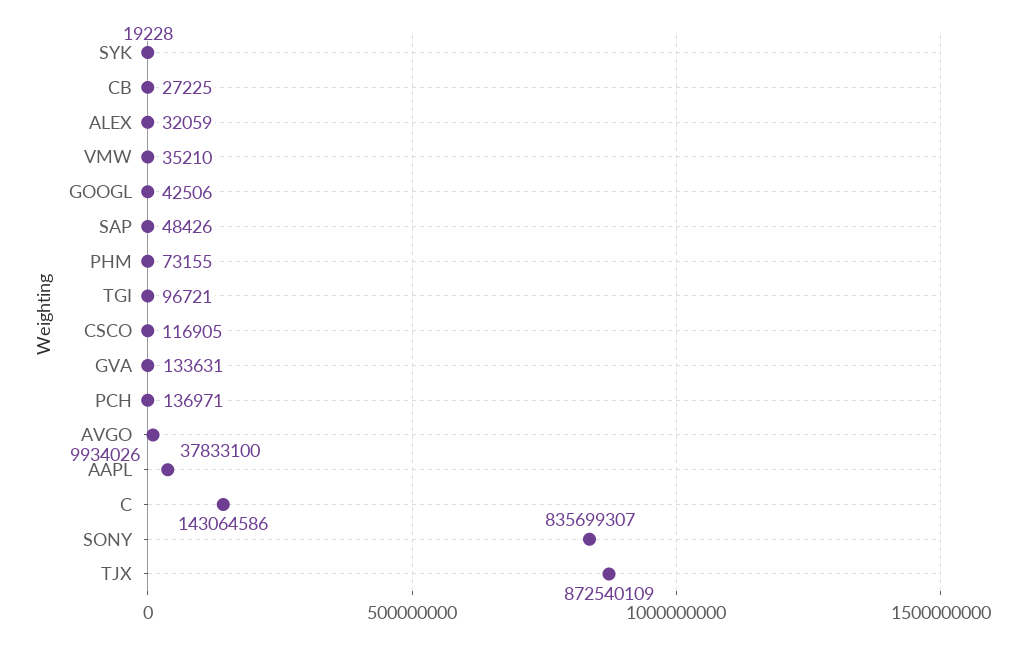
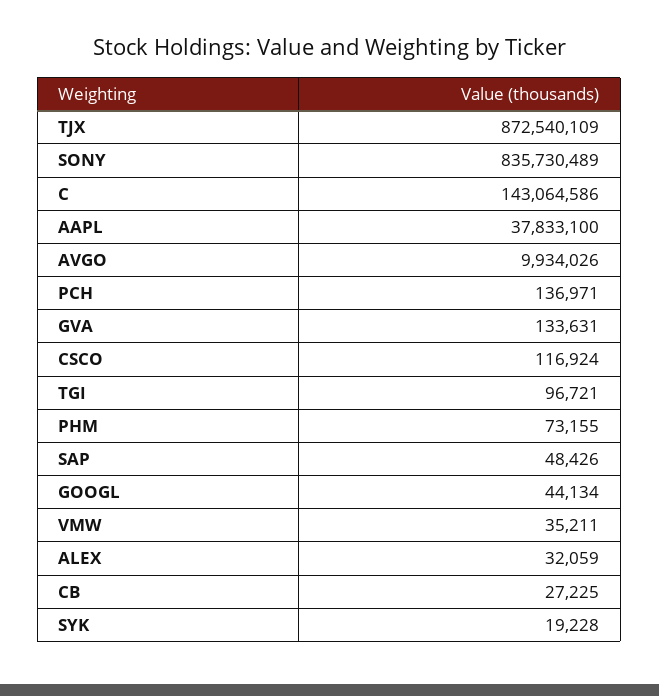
VMW: 35210 -> 35211
GOOGL: 42506 -> 44134
CSCO: 116905 -> 116924
SONY: 835699307 -> 835730489

